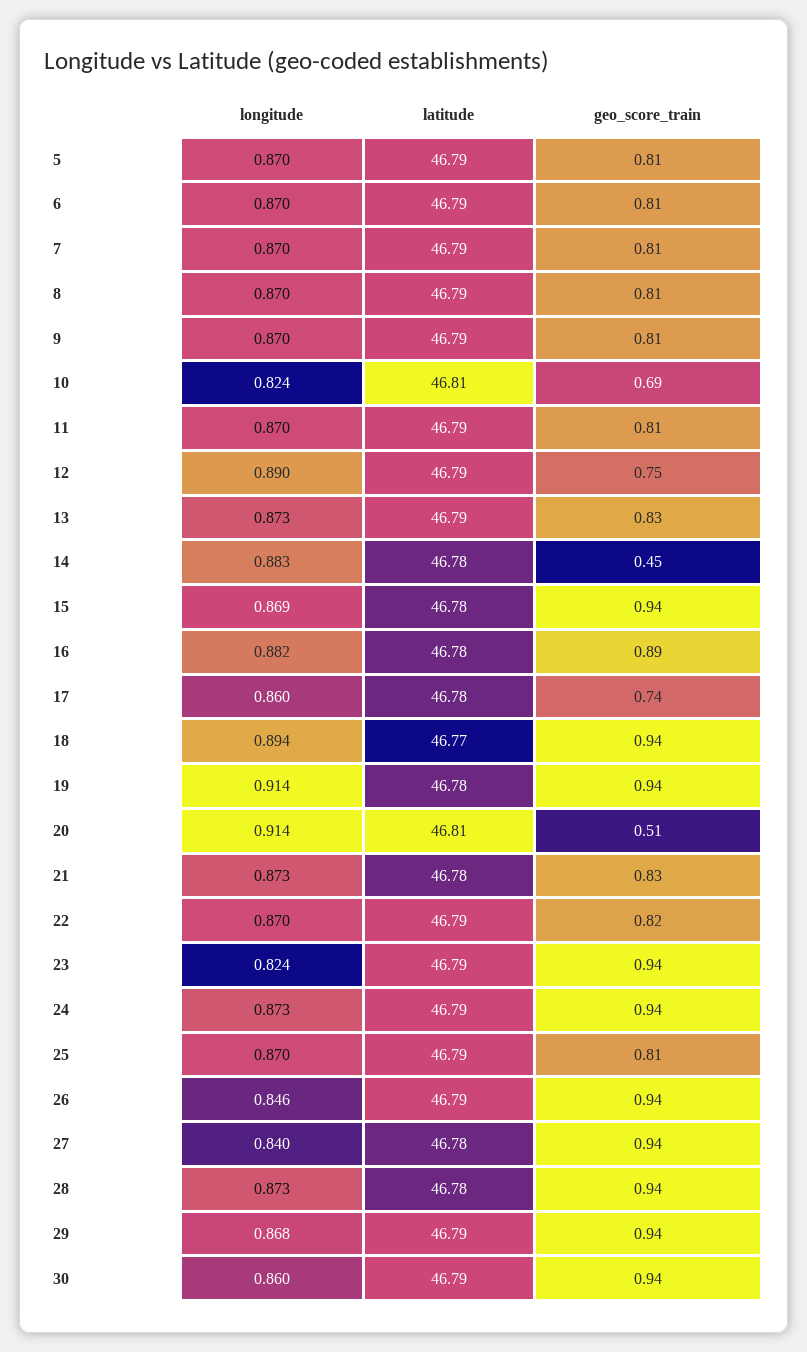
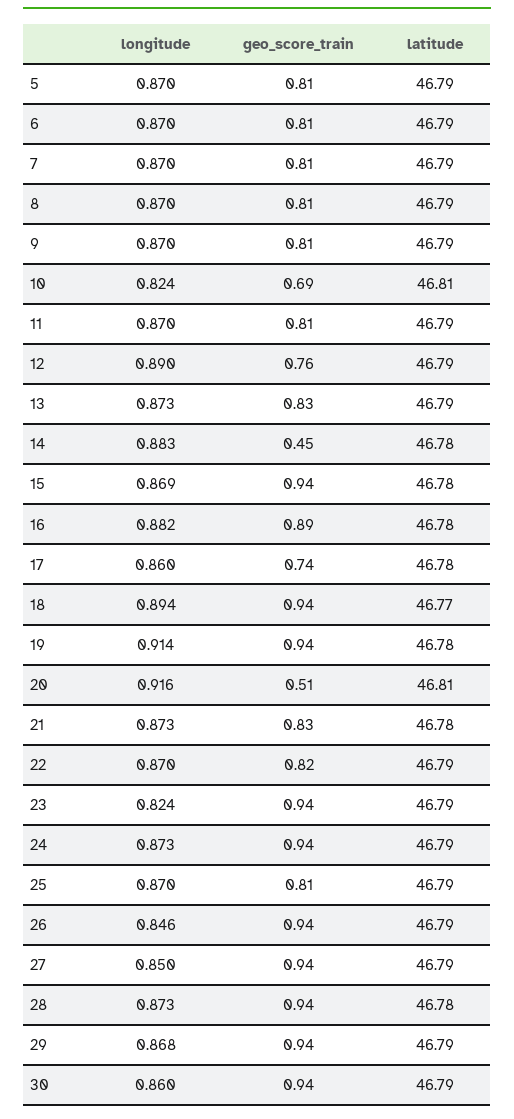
geo_score_train, 12: 0.75 -> 0.76
longitude, 20: 0.914 -> 0.916
longitude, 27: 0.84 -> 0.85
latitude, 27: 46.78 -> 46.79

